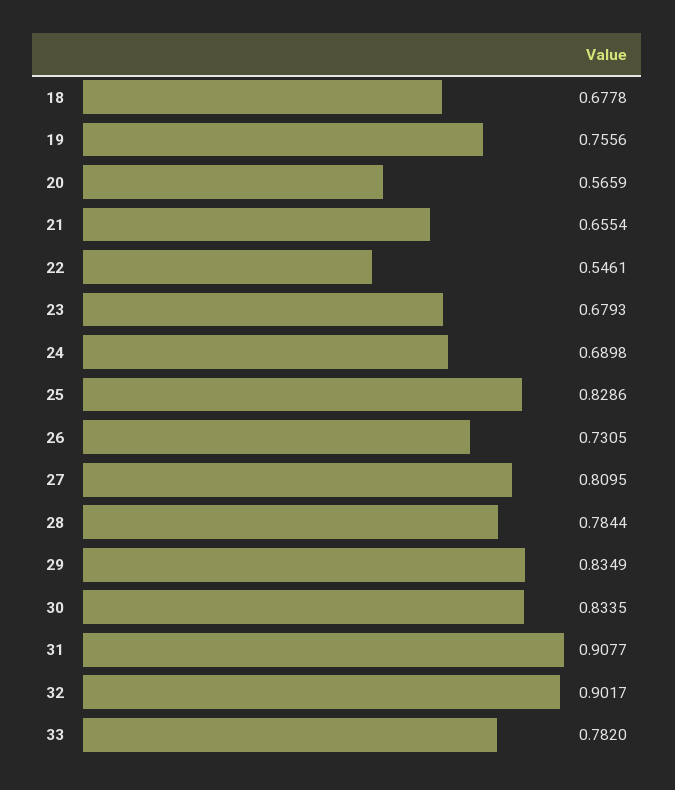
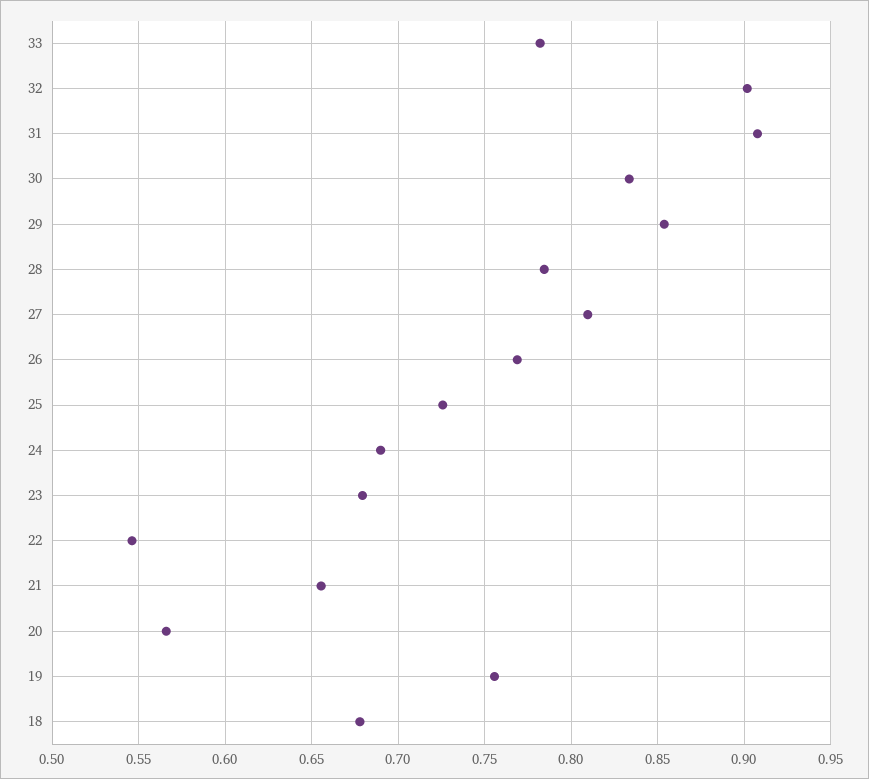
25: 0.8286 -> 0.725
26: 0.7305 -> 0.77
29: 0.8349 -> 0.855

